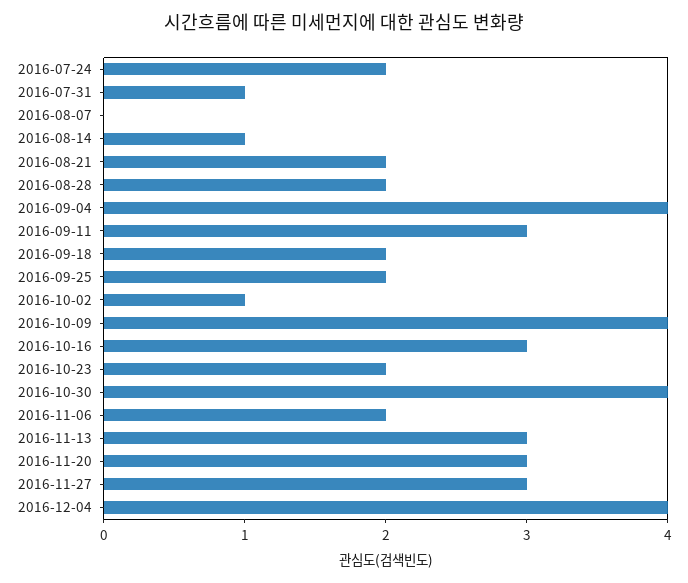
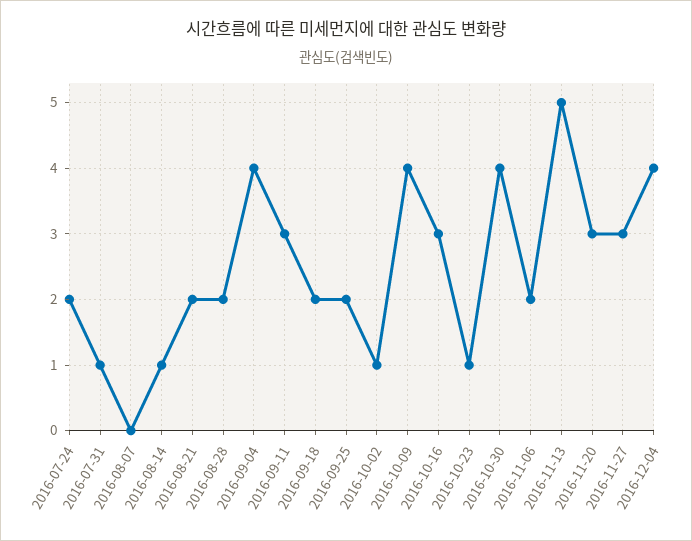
2016-10-23: 2 -> 1
2016-11-13: 3 -> 5

